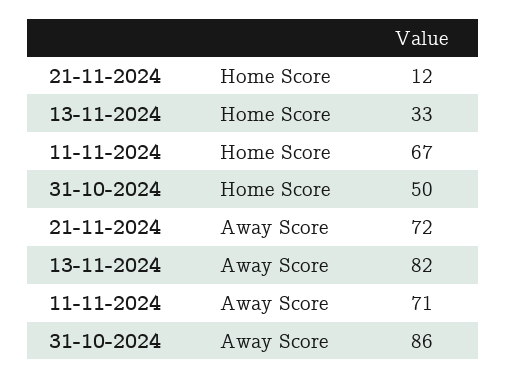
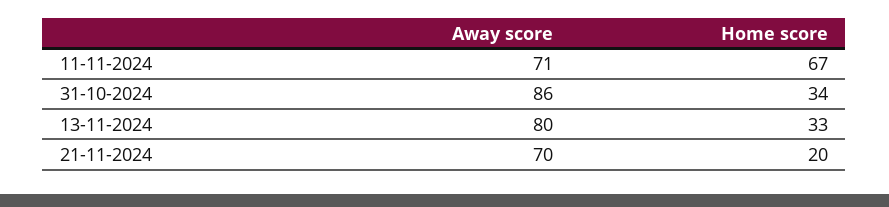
21-11-2024, Home Score: 12 -> 20
31-10-2024, Home Score: 50 -> 34
21-11-2024, Away Score: 72 -> 70
13-11-2024, Away Score: 82 -> 80

